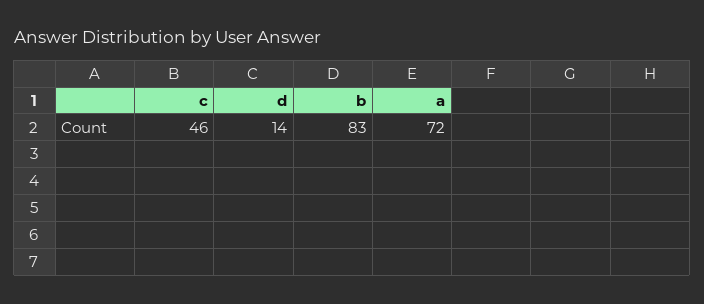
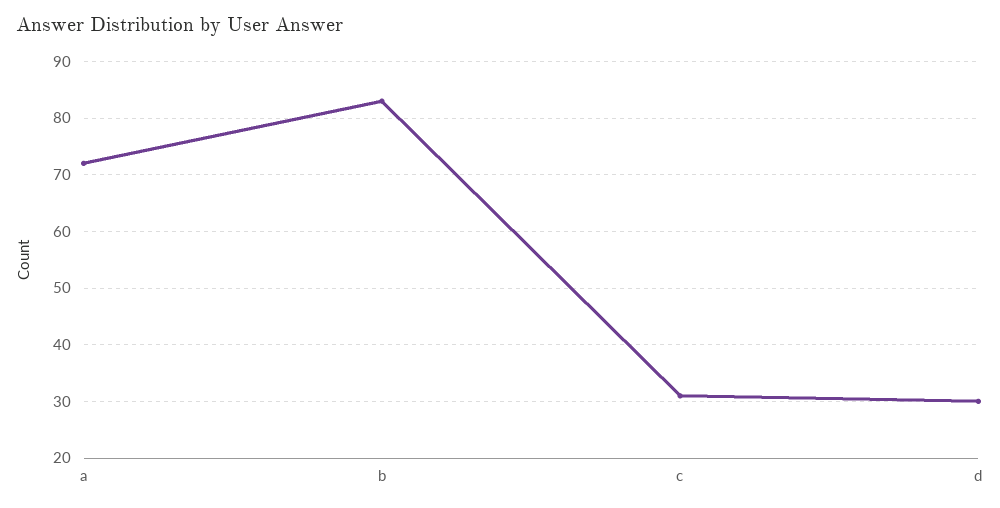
c: 46 -> 30
d: 14 -> 30

